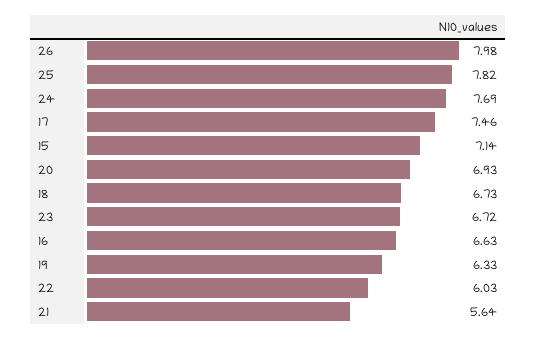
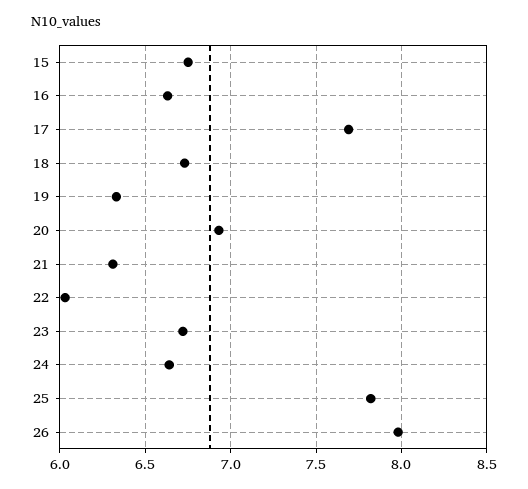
24: 7.69 -> 6.65
17: 7.46 -> 7.7
15: 7.14 -> 6.75
21: 5.64 -> 6.3

